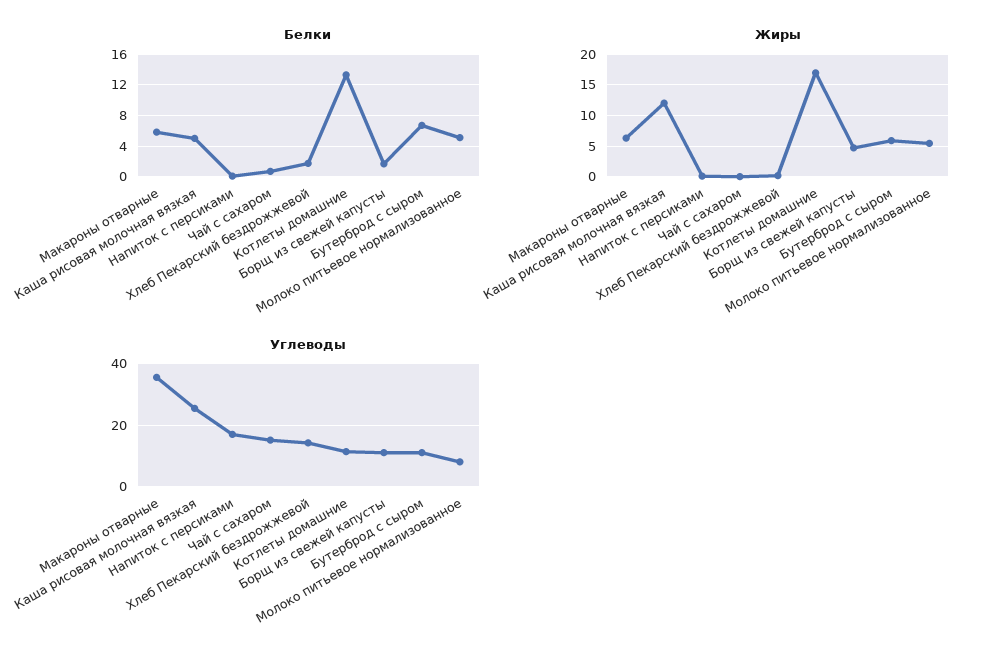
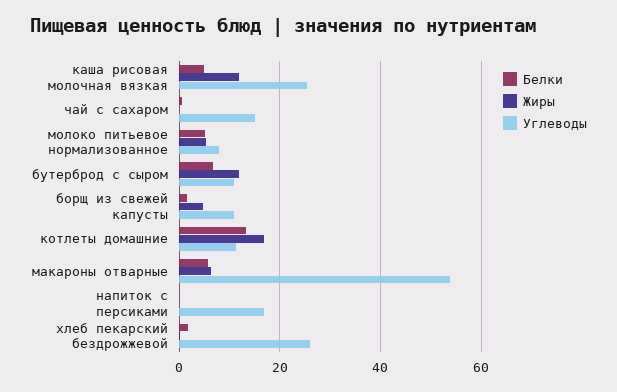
Жиры, Бутерброд с сыром: 6 -> 12
Углеводы, Макароны отварные: 36 -> 54
Углеводы, Хлеб Пекарский бездрожжевой: 14 -> 26

